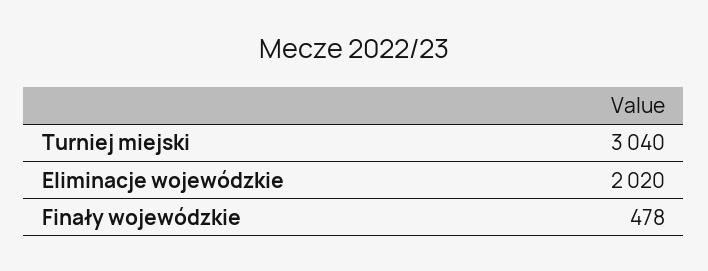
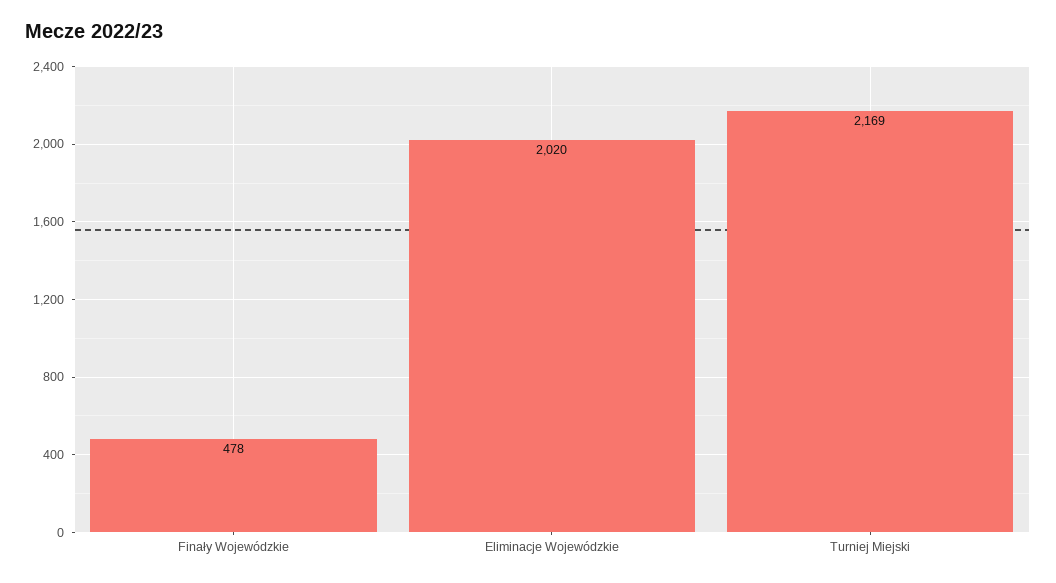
Turniej miejski: 3040 -> 2169

